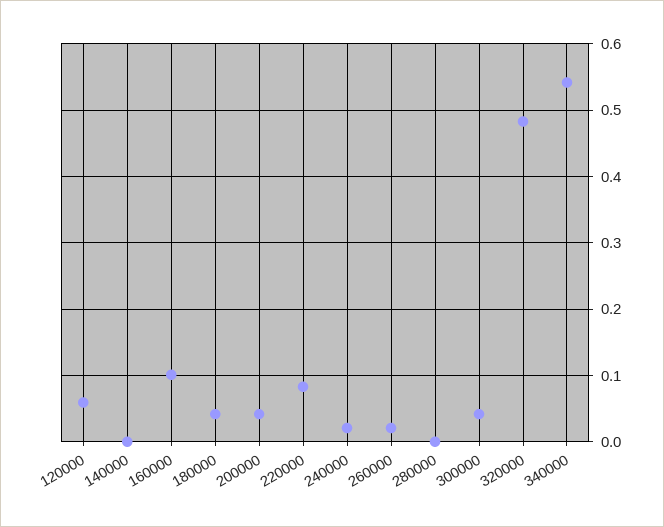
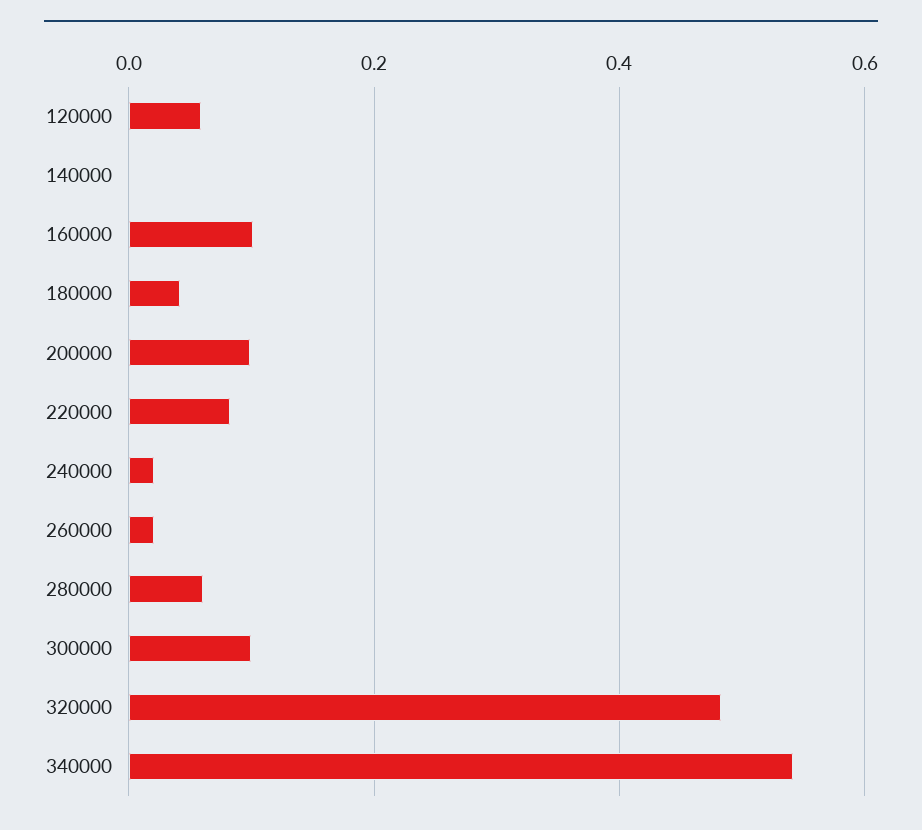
200000: 0.04 -> 0.1
280000: 0 -> 0.06
300000: 0.04 -> 0.1

